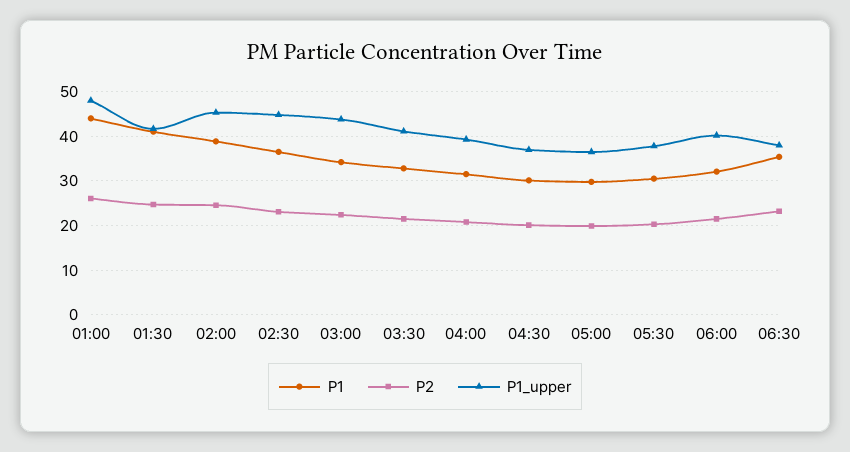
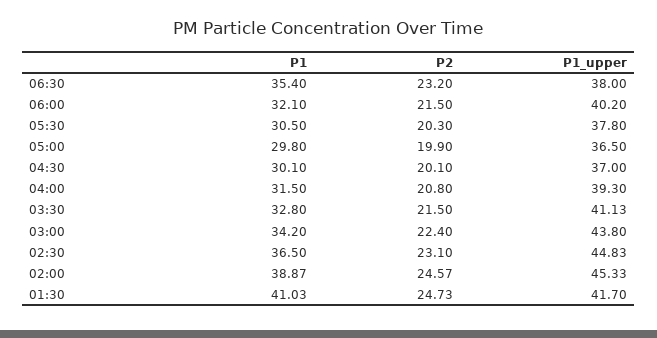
P1, 01:00: 44 -> none
P2, 01:00: 26 -> none
P1_upper, 01:00: 48 -> none

